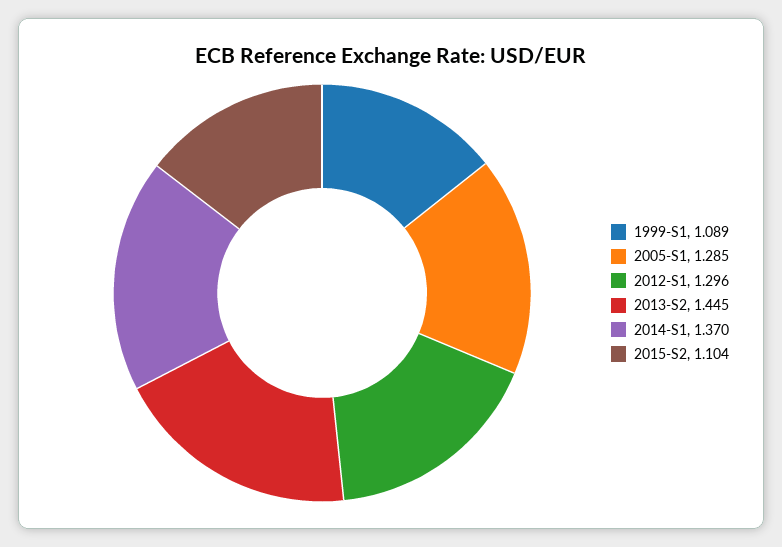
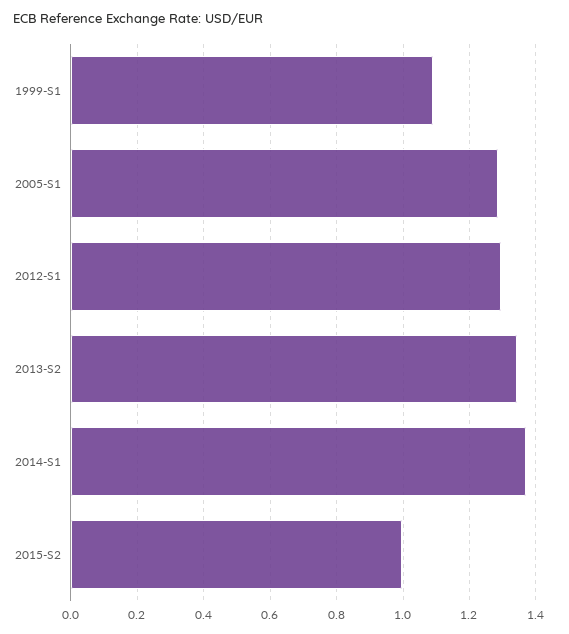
2013-S2: 1.445 -> 1.34
2015-S2: 1.104 -> 1

